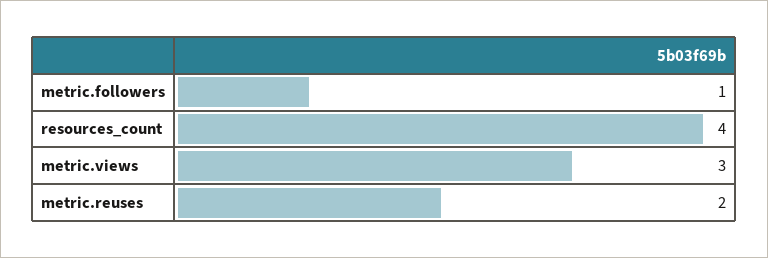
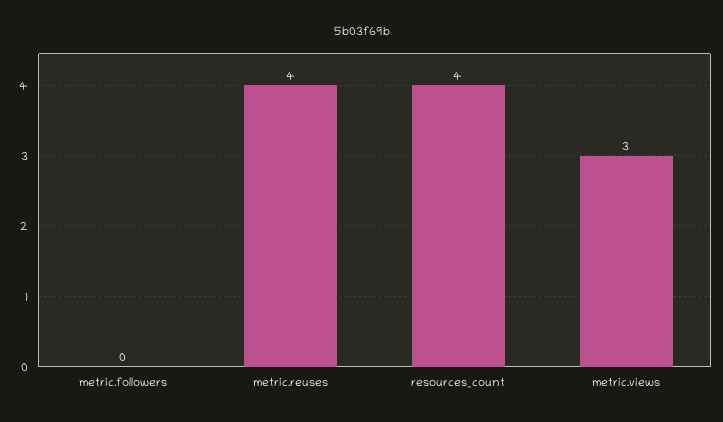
metric.followers: 1 -> 0
metric.reuses: 2 -> 4

